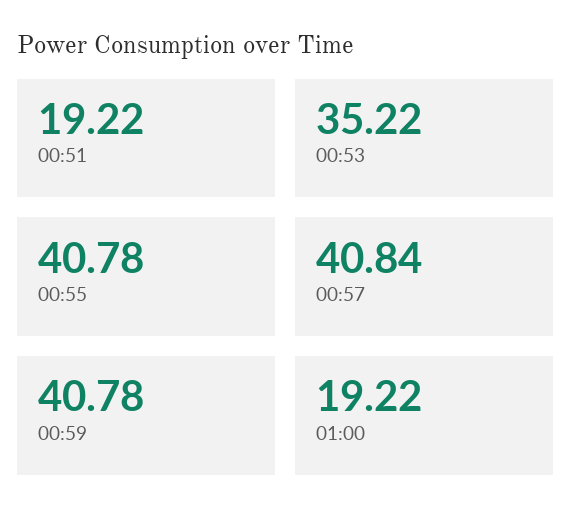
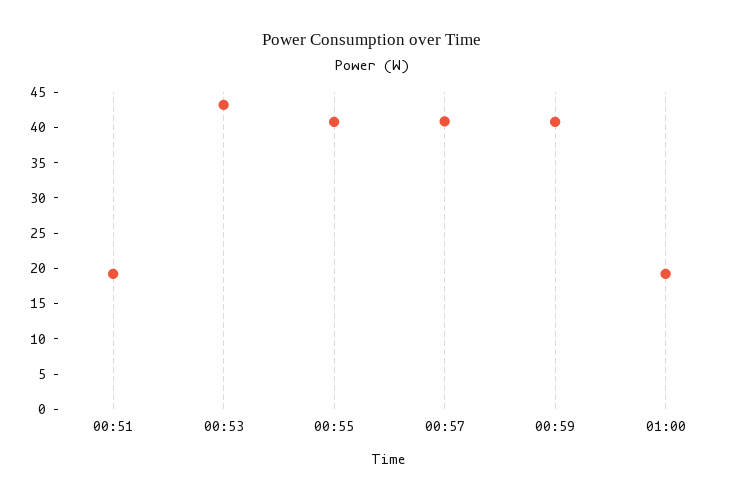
00:53: 35.22 -> 42.5

